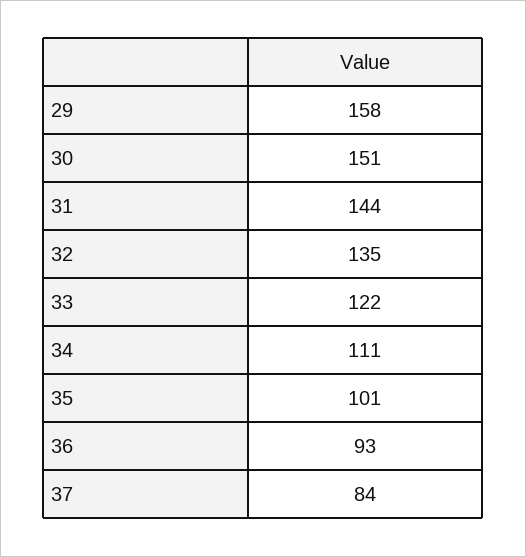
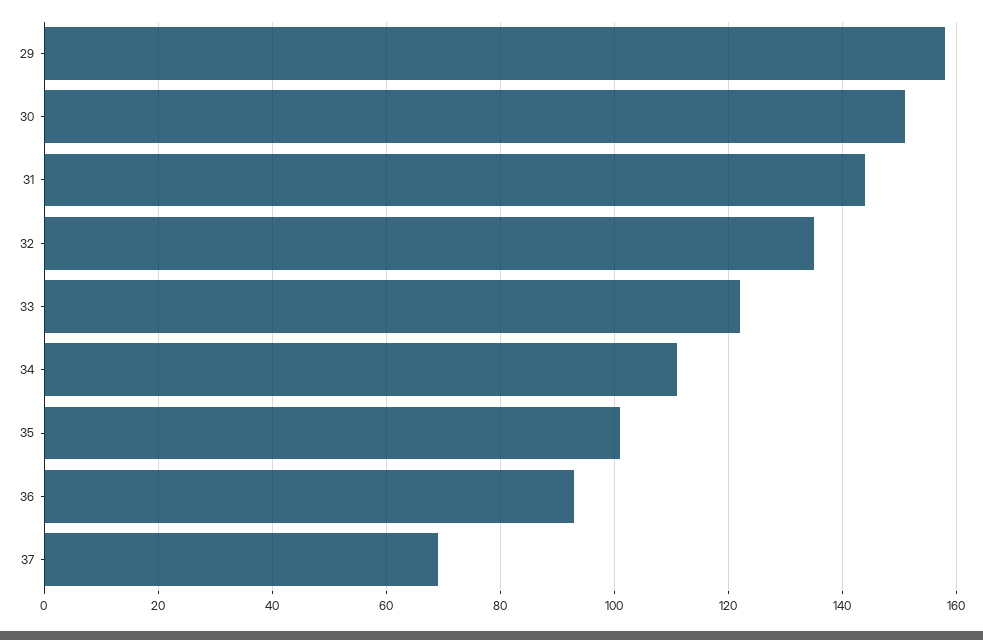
37: 84 -> 70

